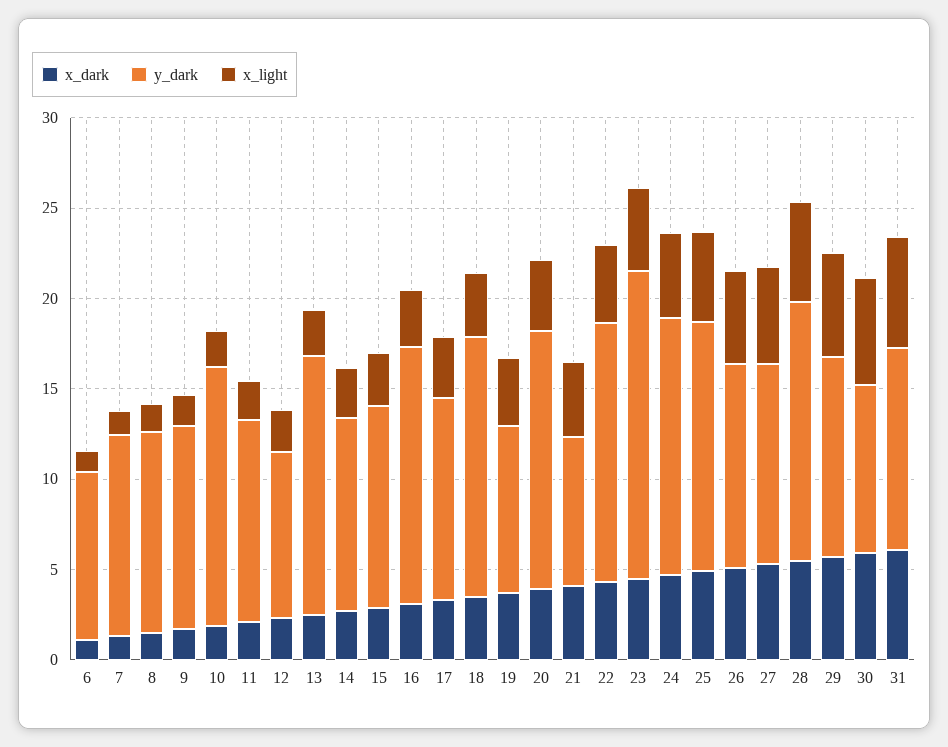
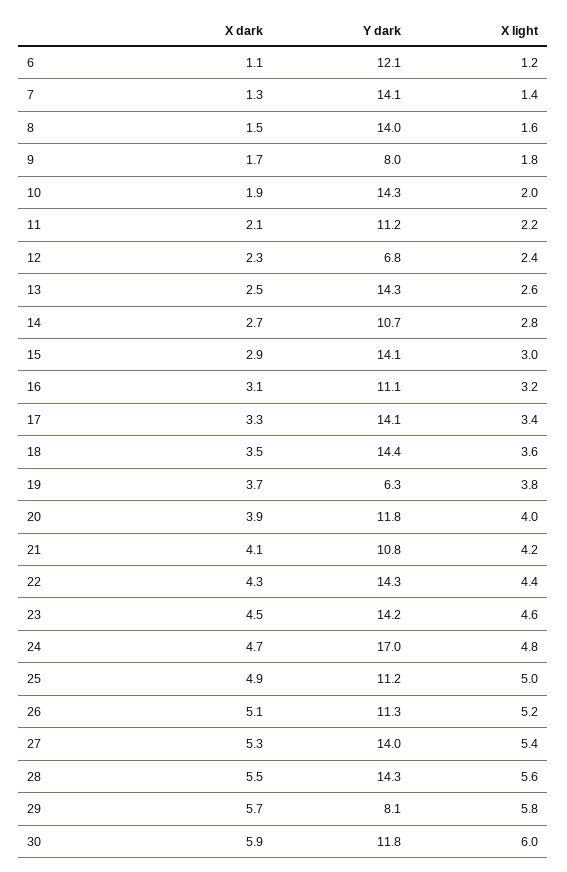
y_dark, 6: 9 -> 12.1
y_dark, 7: 11 -> 14.1
y_dark, 8: 11 -> 14
y_dark, 9: 11 -> 8
y_dark, 12: 9 -> 6.8
y_dark, 15: 11 -> 14.1
y_dark, 16: 14 -> 11.1
y_dark, 17: 11 -> 14.1
y_dark, 19: 9 -> 6.3
y_dark, 20: 14 -> 11.8
y_dark, 21: 8 -> 10.8
y_dark, 23: 17 -> 14.2
y_dark, 24: 14 -> 17
y_dark, 25: 14 -> 11.2
y_dark, 27: 11 -> 14
y_dark, 29: 11 -> 8.1
y_dark, 30: 9 -> 11.8
x_dark, 31: 6 -> none
y_dark, 31: 11 -> none
x_light, 31: 6 -> none

